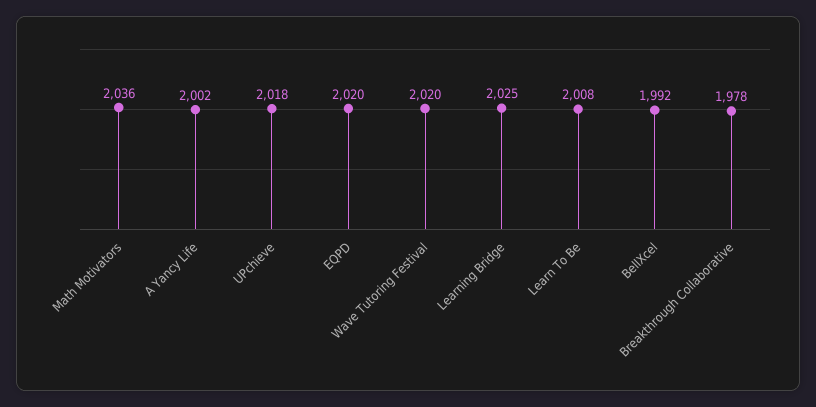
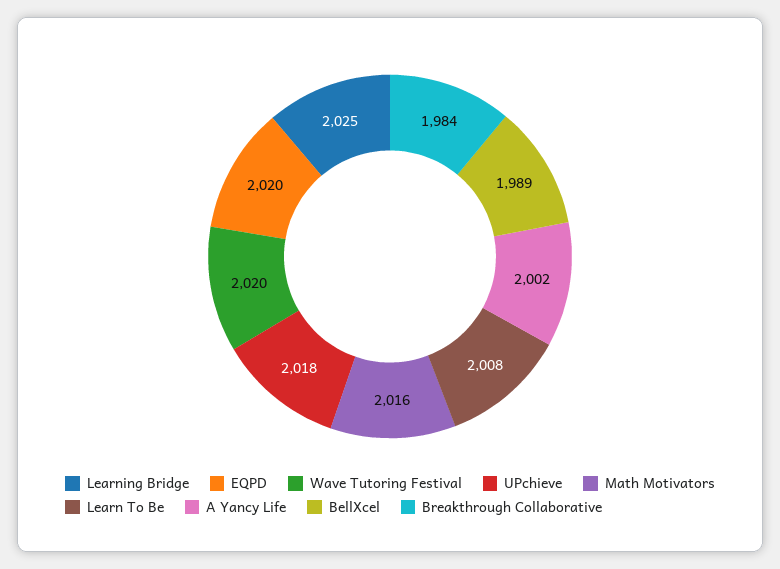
Math Motivators: 2036 -> 2016
BellXcel: 1992 -> 1989
Breakthrough Collaborative: 1978 -> 1984

